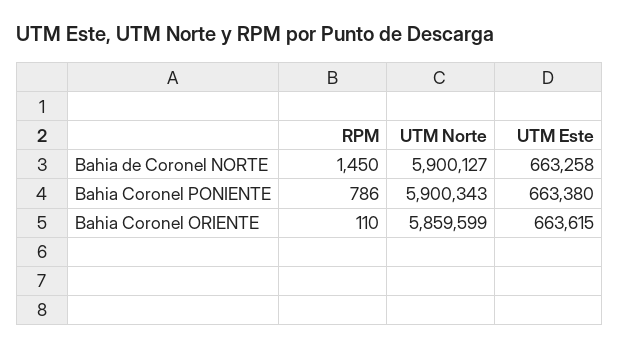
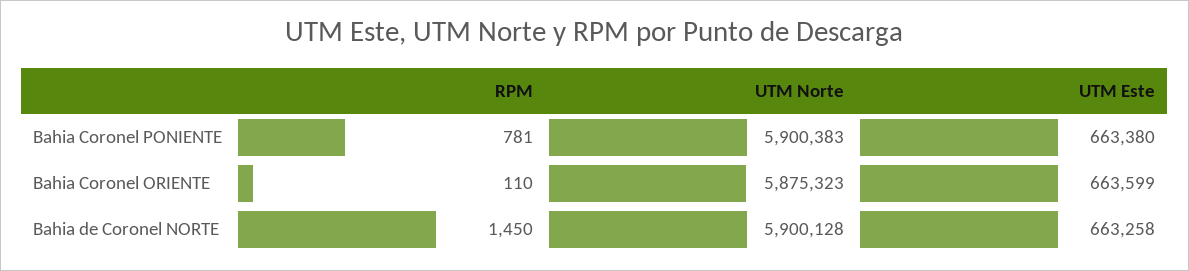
UTM Norte, Bahia de Coronel NORTE: 5900127 -> 5900128
RPM, Bahia Coronel PONIENTE: 786 -> 781
UTM Norte, Bahia Coronel PONIENTE: 5900343 -> 5900383
UTM Norte, Bahia Coronel ORIENTE: 5859599 -> 5875323
UTM Este, Bahia Coronel ORIENTE: 663615 -> 663599

